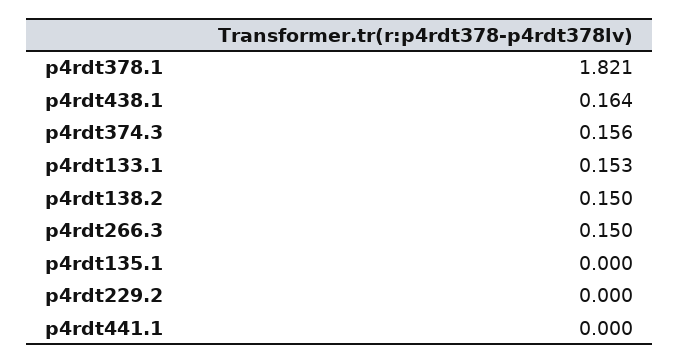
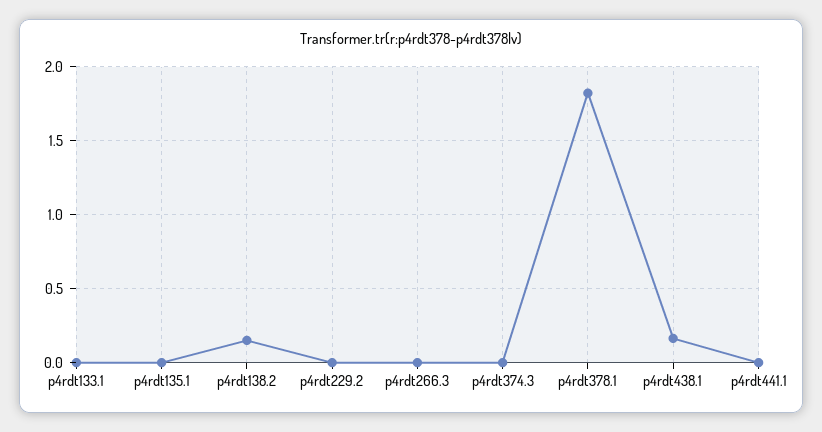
p4rdt374.3: 0.156 -> 0
p4rdt133.1: 0.153 -> 0
p4rdt266.3: 0.15 -> 0

